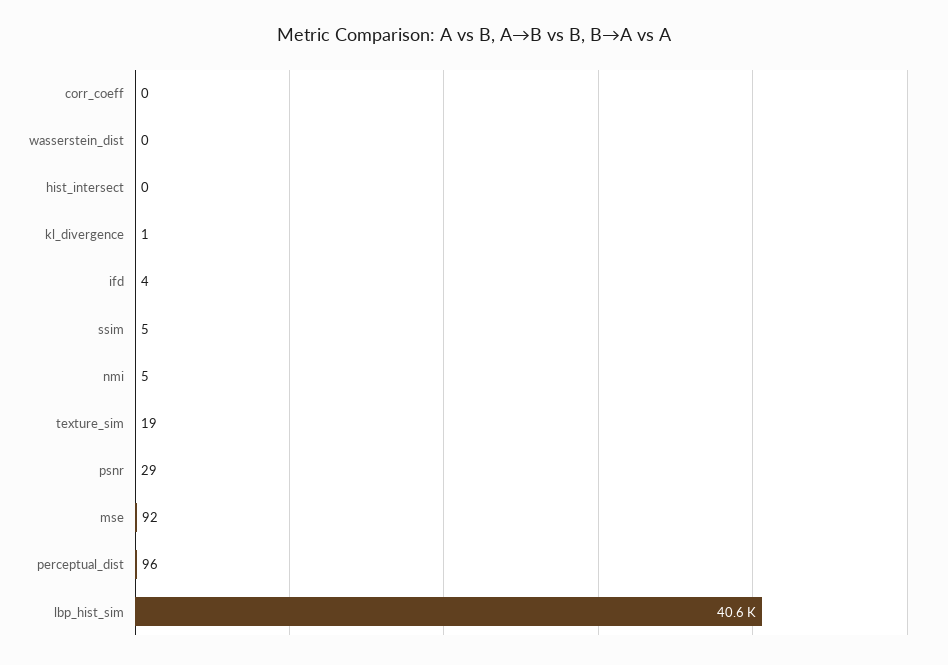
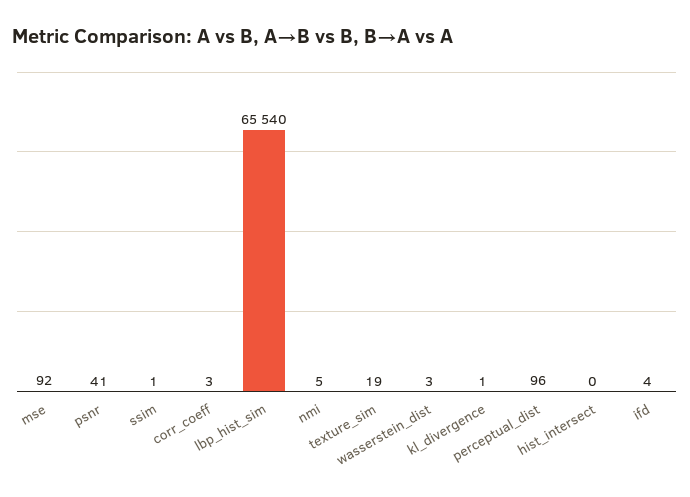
corr_coeff: 0 -> 3
wasserstein_dist: 0 -> 3
ssim: 5 -> 1
psnr: 29 -> 41
lbp_hist_sim: 40600 -> 65540

